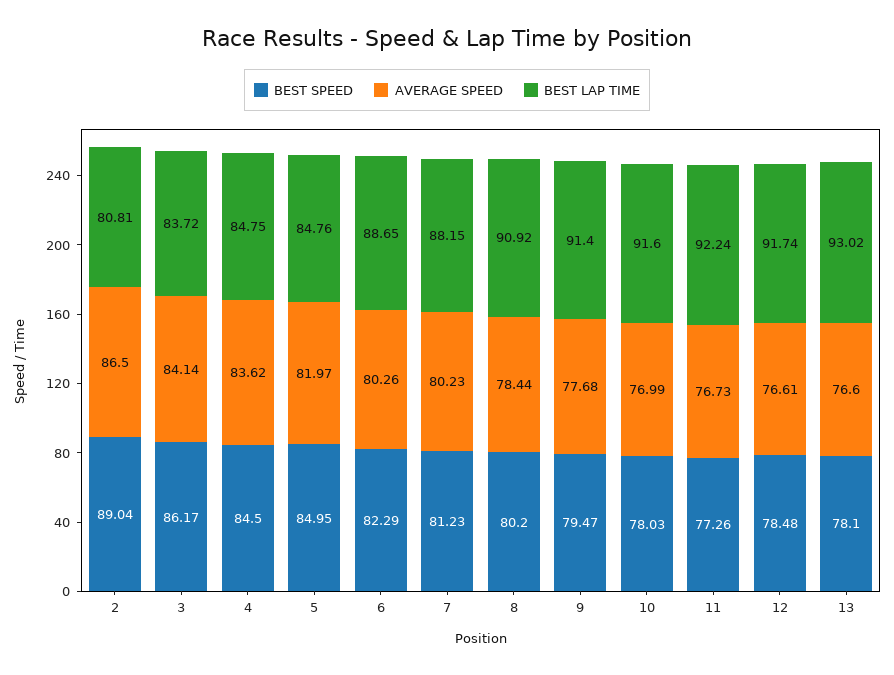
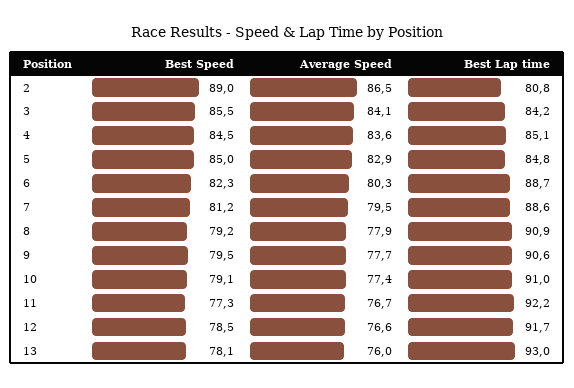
BEST SPEED, 3: 86.17 -> 85.5
BEST LAP TIME, 3: 83.72 -> 84.2
BEST LAP TIME, 4: 84.75 -> 85.1
AVERAGE SPEED, 5: 81.97 -> 82.9
AVERAGE SPEED, 7: 80.23 -> 79.5
BEST LAP TIME, 7: 88.15 -> 88.6
BEST SPEED, 8: 80.2 -> 79.2
AVERAGE SPEED, 8: 78.44 -> 77.9
BEST LAP TIME, 9: 91.4 -> 90.6
BEST SPEED, 10: 78.03 -> 79.1
AVERAGE SPEED, 10: 76.99 -> 77.4
BEST LAP TIME, 10: 91.6 -> 91
AVERAGE SPEED, 13: 76.6 -> 76

